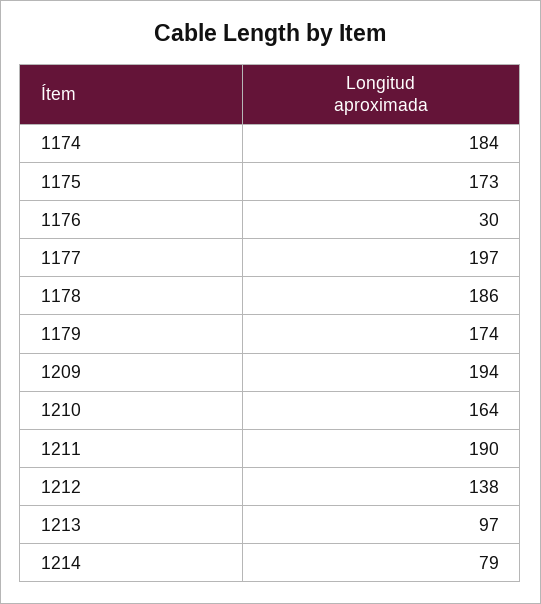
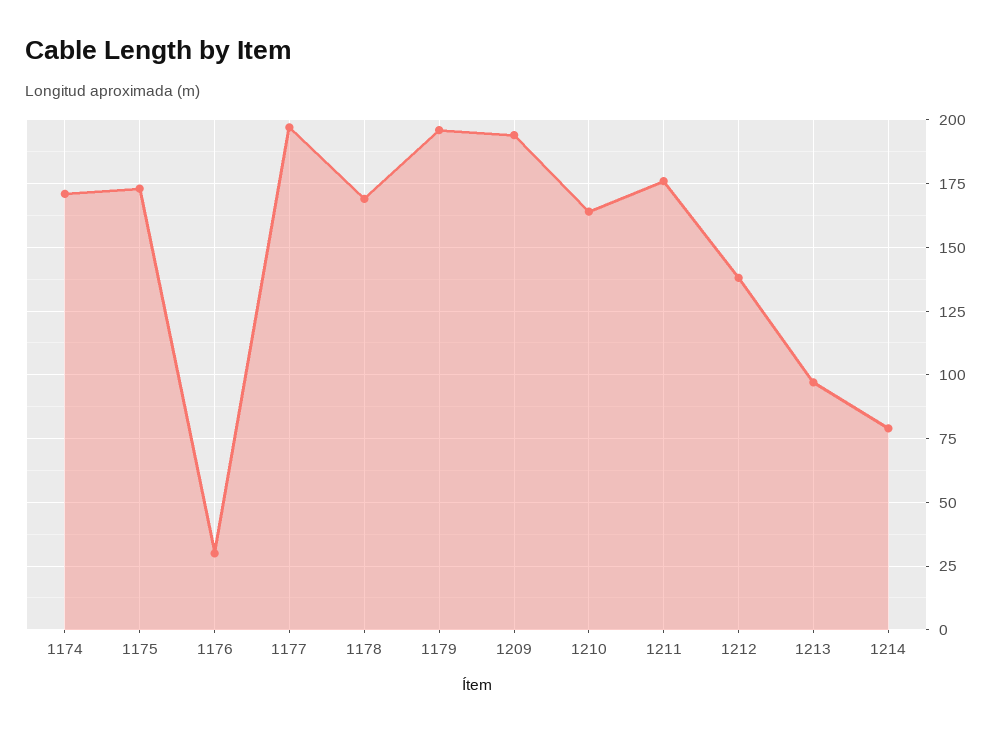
1174: 184 -> 170
1178: 186 -> 170
1179: 174 -> 195
1211: 190 -> 175

